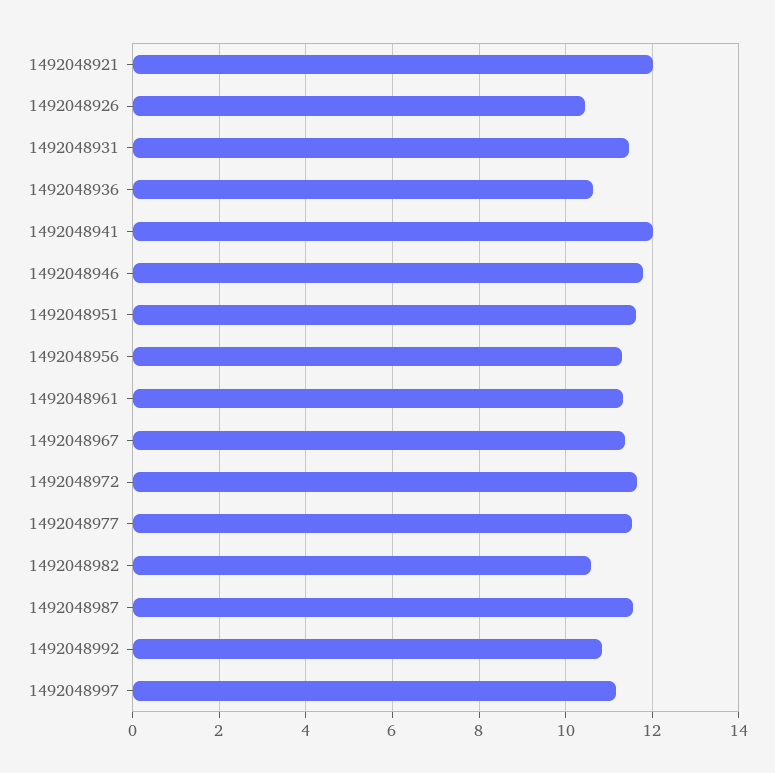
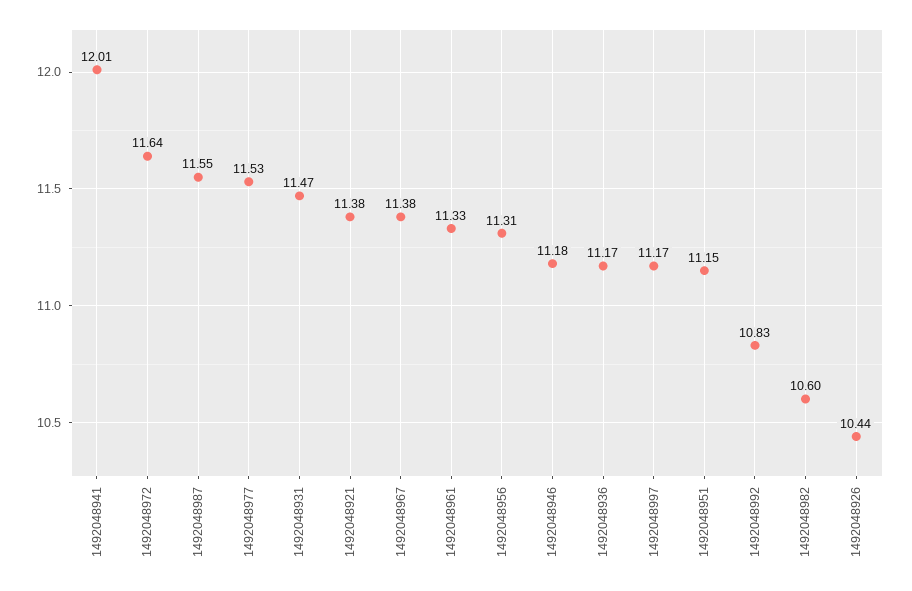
1492048921: 12 -> 11.38
1492048936: 10.6 -> 11.17
1492048946: 11.8 -> 11.18
1492048951: 11.6 -> 11.15

